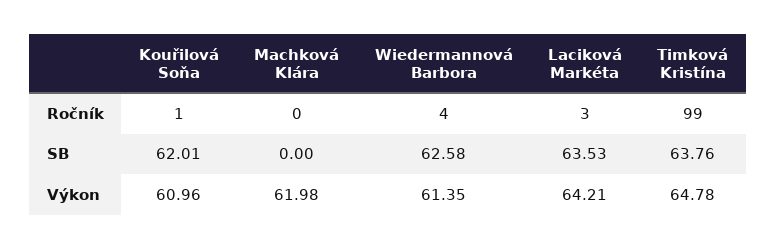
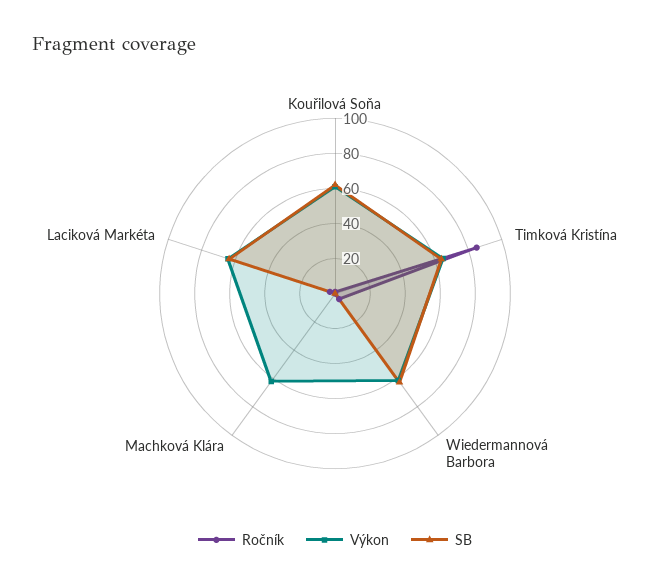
Ročník, Timková Kristína: 99 -> 85

